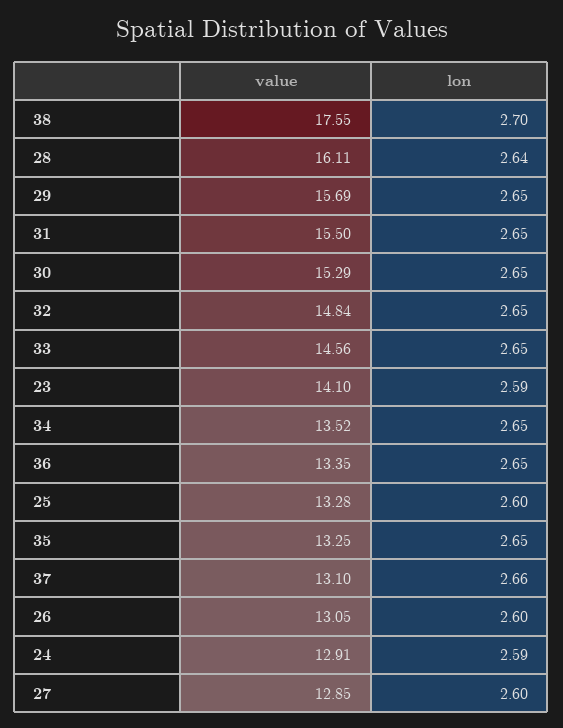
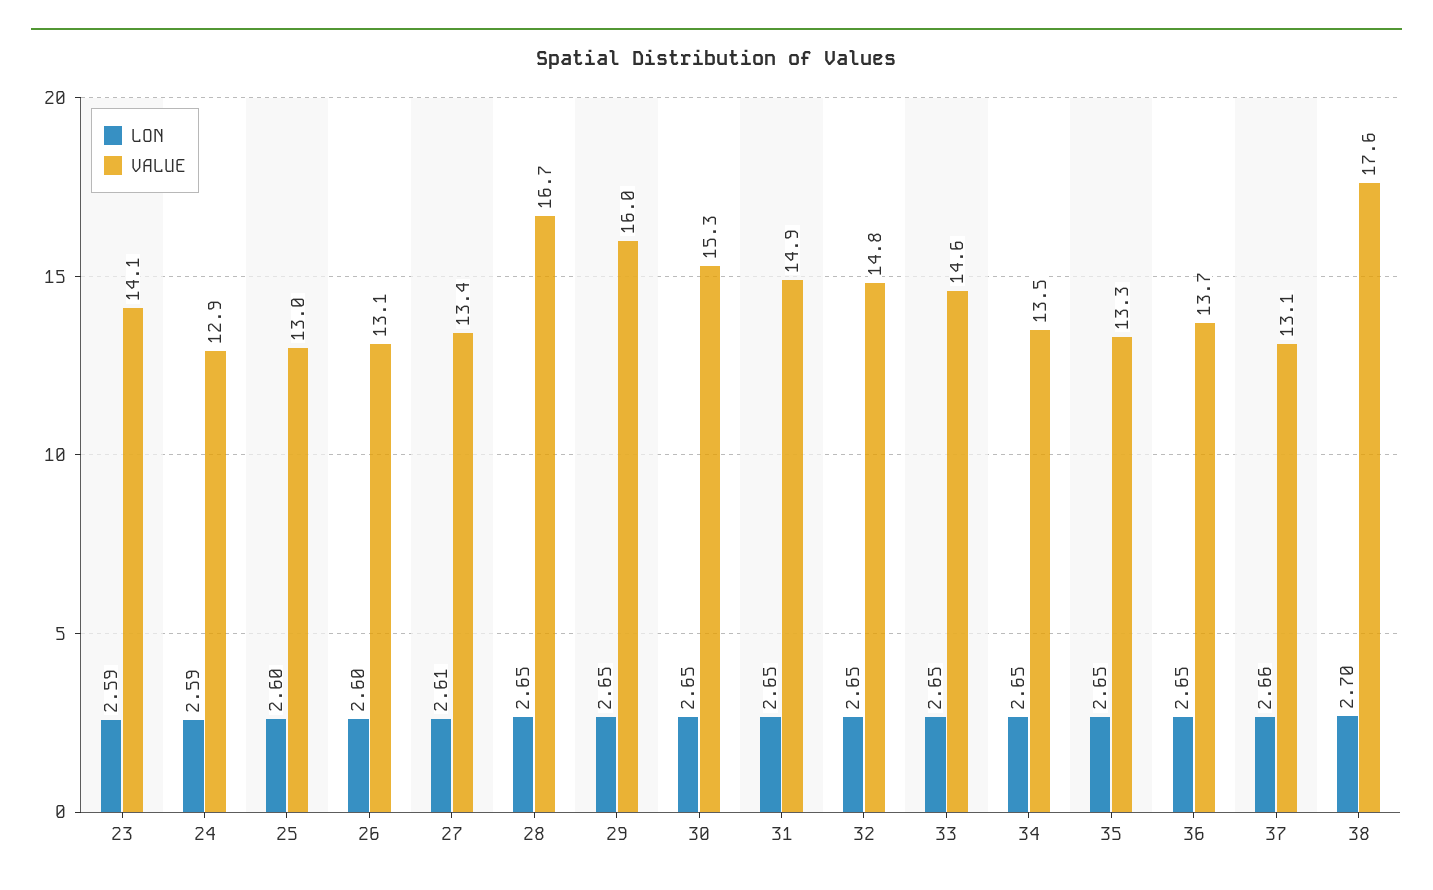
value, 28: 16.11 -> 16.7
lon, 28: 2.64 -> 2.65
value, 29: 15.69 -> 16
value, 31: 15.5 -> 14.9
value, 36: 13.35 -> 13.7
value, 25: 13.28 -> 13
value, 27: 12.85 -> 13.4
lon, 27: 2.6 -> 2.61

